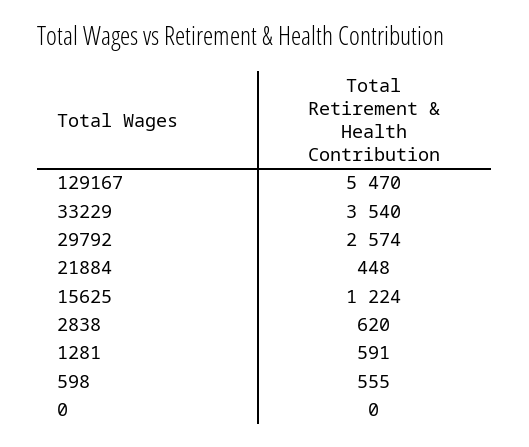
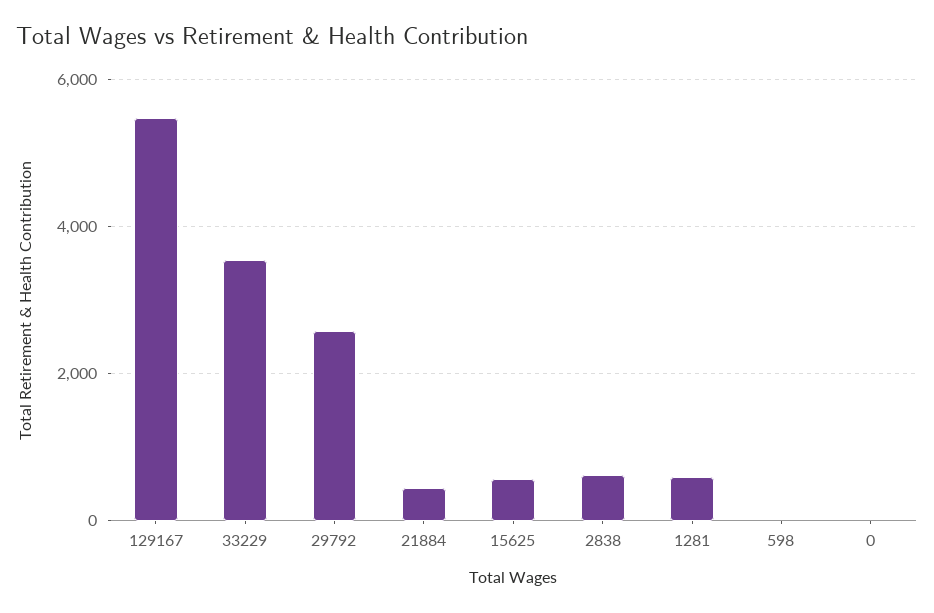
15625: 1224 -> 600
598: 555 -> 0

